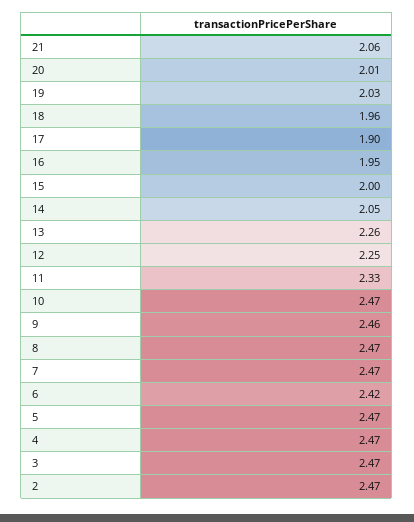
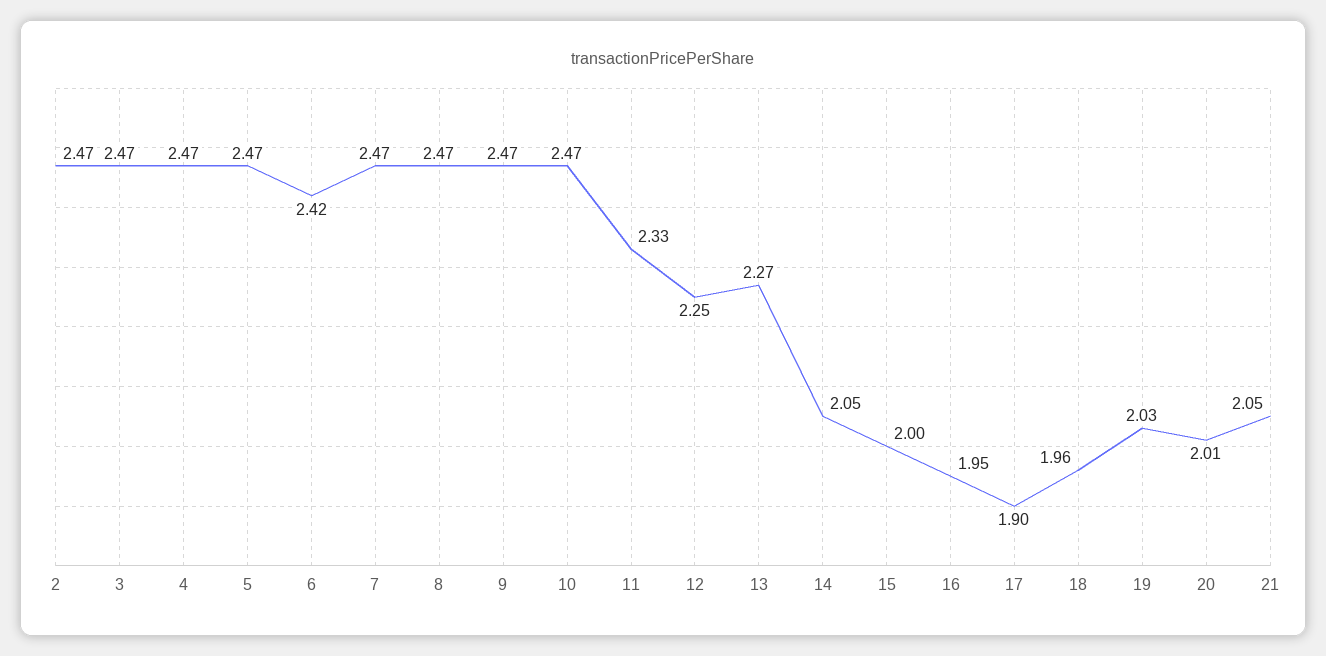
21: 2.06 -> 2.05
13: 2.26 -> 2.27
9: 2.46 -> 2.47

